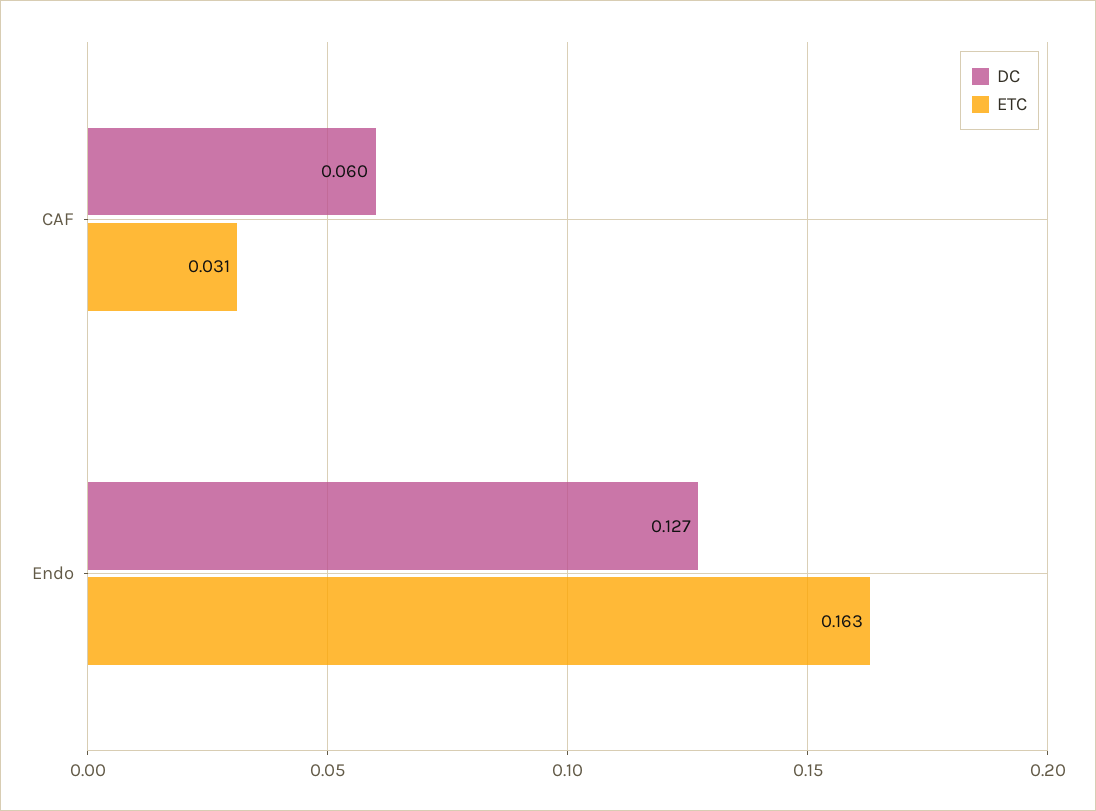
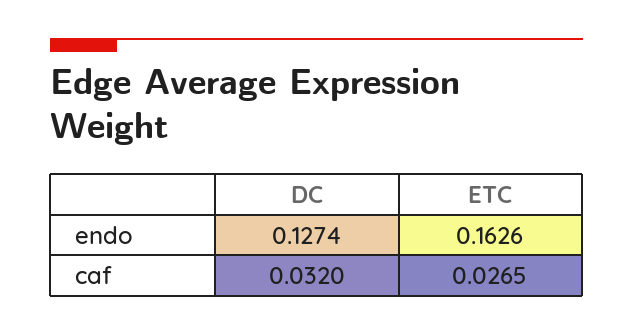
DC, CAF: 0.06 -> 0.032
ETC, CAF: 0.031 -> 0.0265

